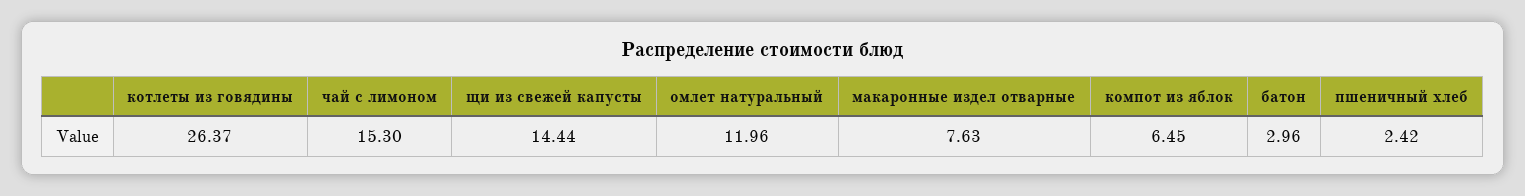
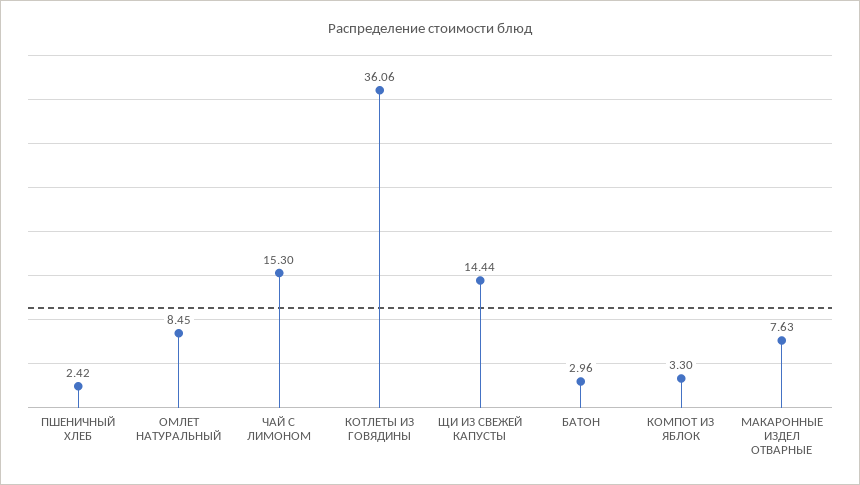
котлеты из говядины: 26.37 -> 36.06
омлет натуральный: 11.96 -> 8.45
компот из яблок: 6.45 -> 3.3

